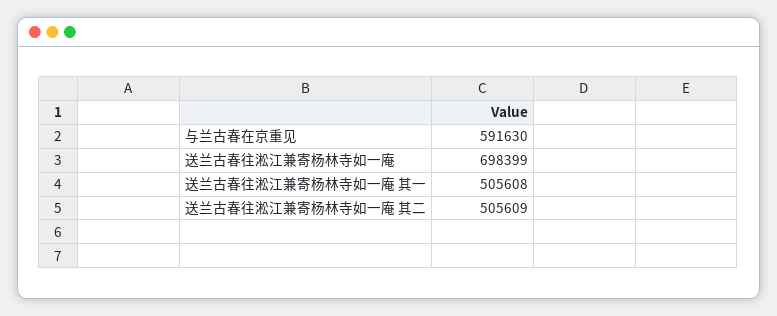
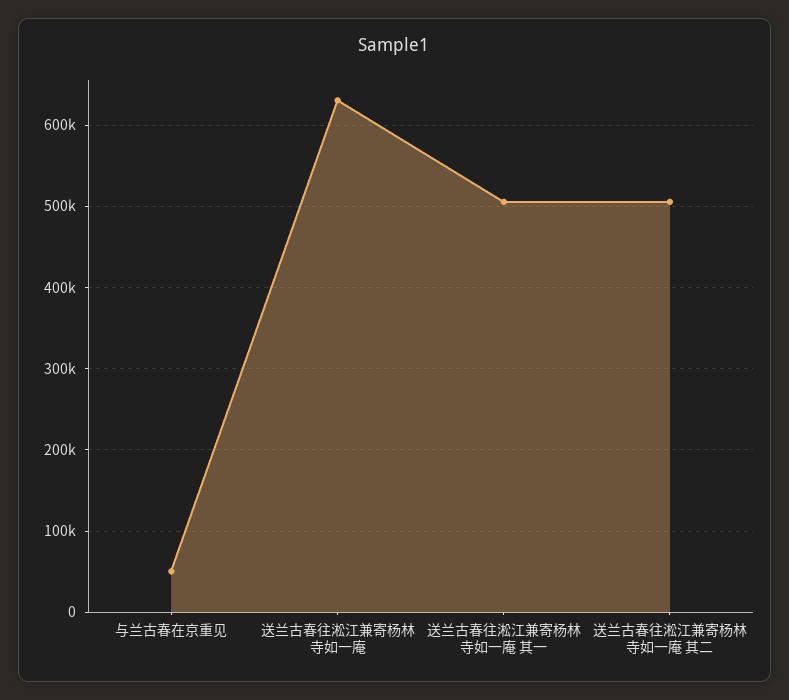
与兰古春在京重见: 591630 -> 50000
送兰古春往淞江兼寄杨林寺如一庵: 698399 -> 630000

